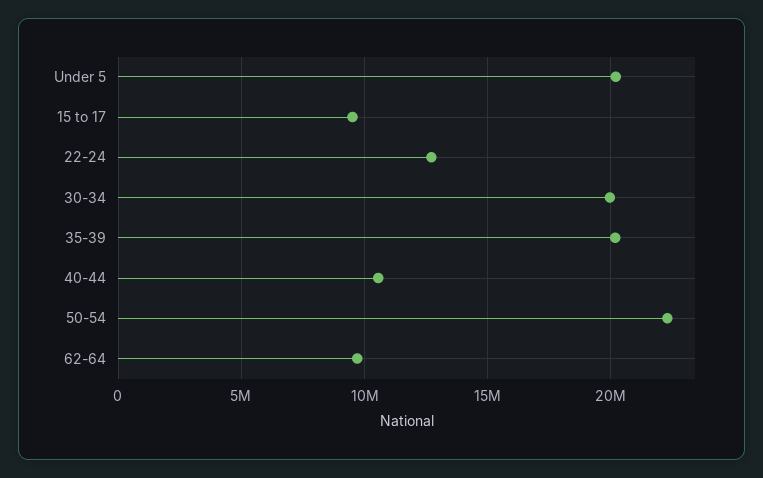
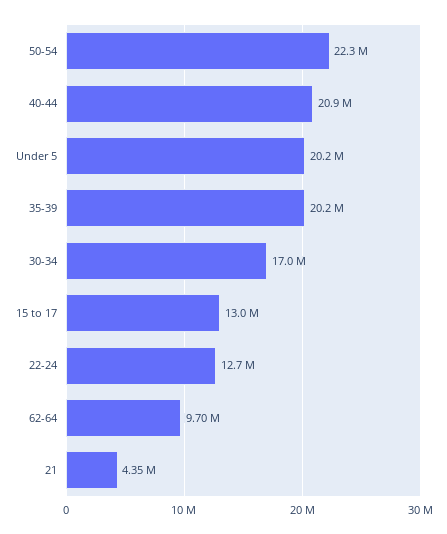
15 to 17: 9500000 -> 13000000
30-34: 20000000 -> 17000000
40-44: 10500000 -> 20900000
21: none -> 4350000

